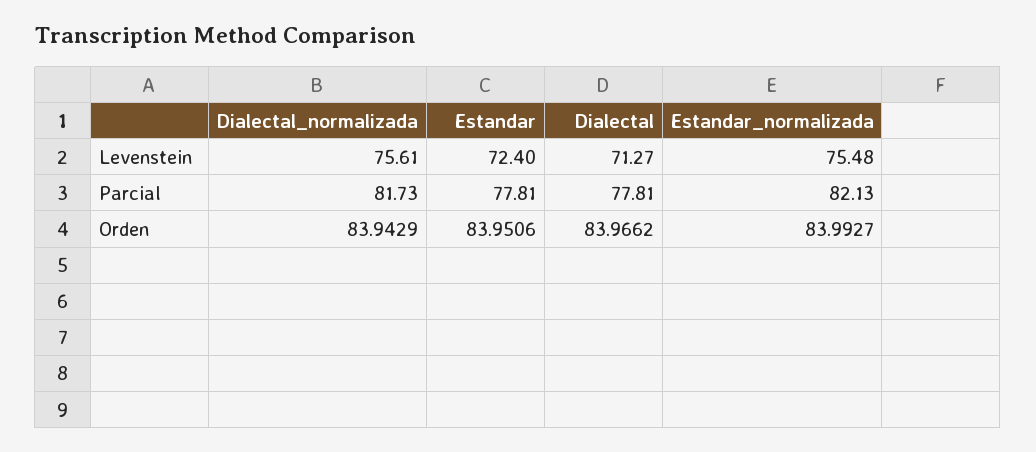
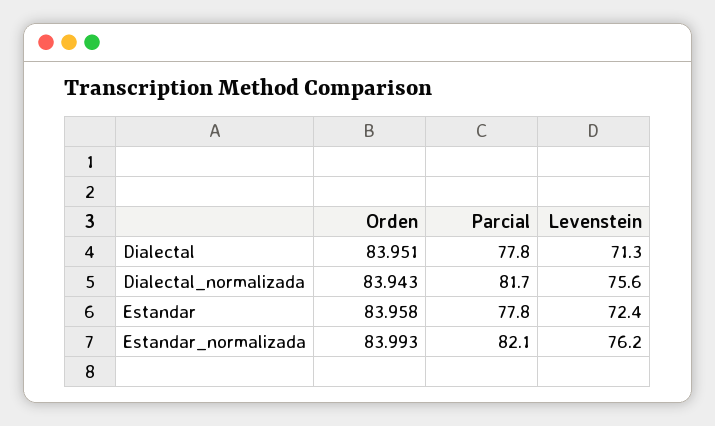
Estandar_normalizada, Levenstein: 75.48 -> 76.2
Estandar, Orden: 83.9506 -> 83.958
Dialectal, Orden: 83.9662 -> 83.951

